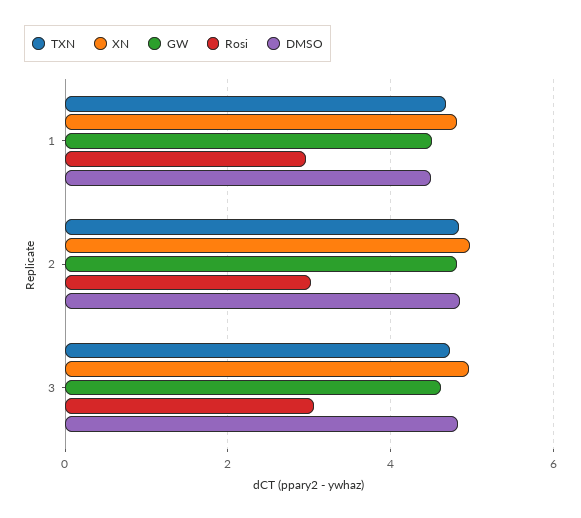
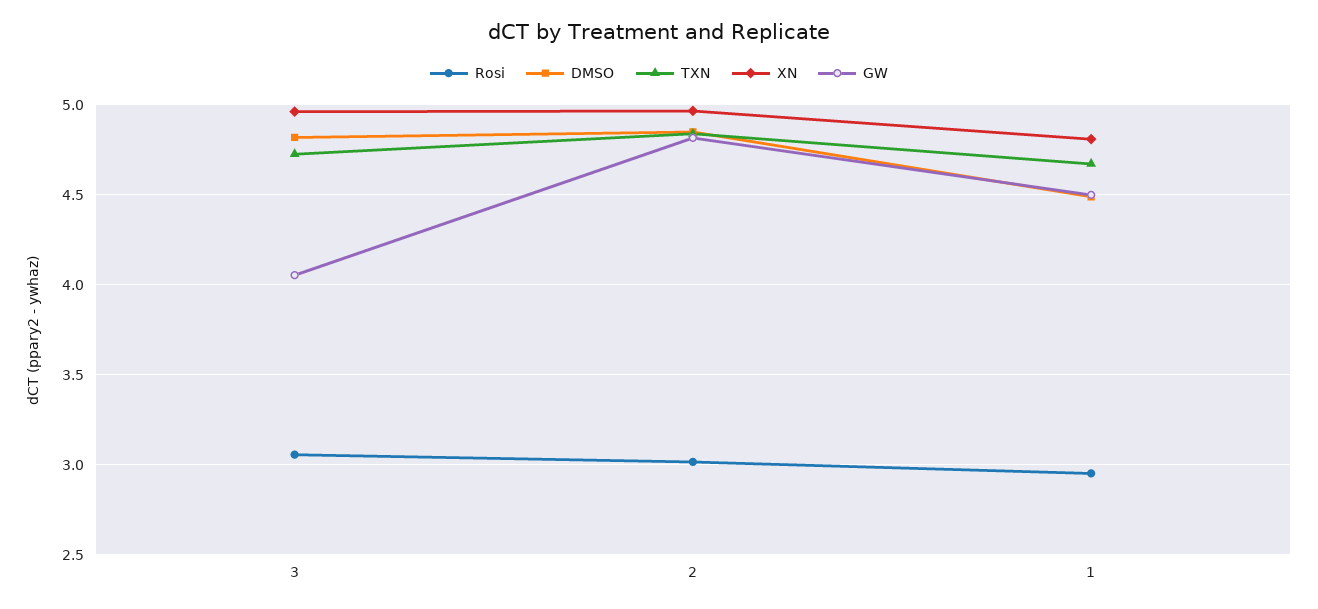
GW, 3: 4.6 -> 4.05

